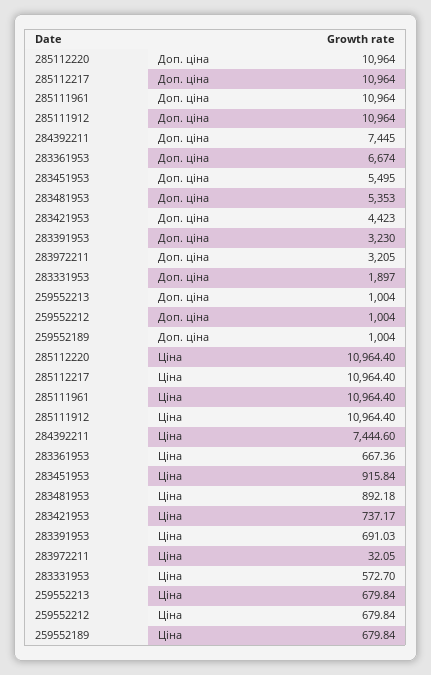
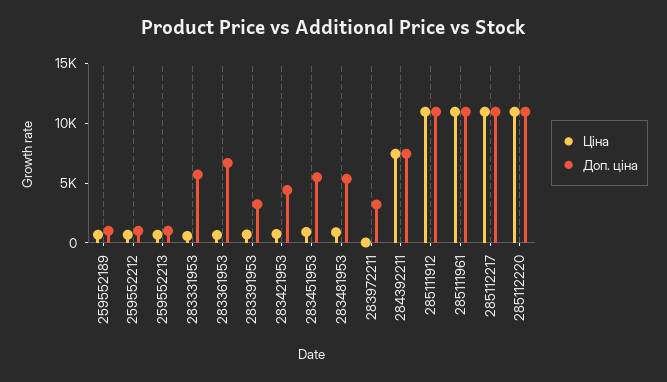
Доп. ціна, 283331953: 1897 -> 6000

